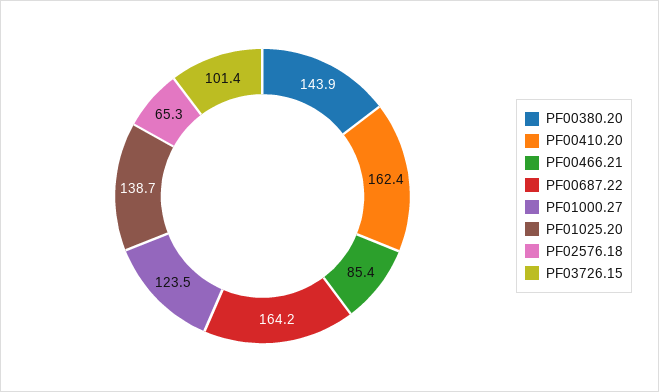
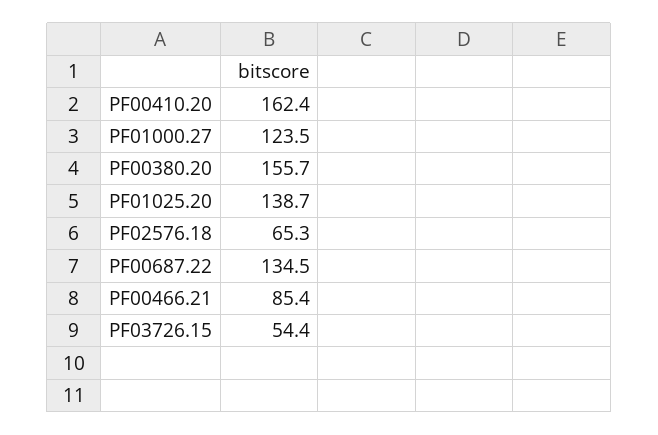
PF00380.20: 143.9 -> 155.7
PF00687.22: 164.2 -> 134.5
PF03726.15: 101.4 -> 54.4

